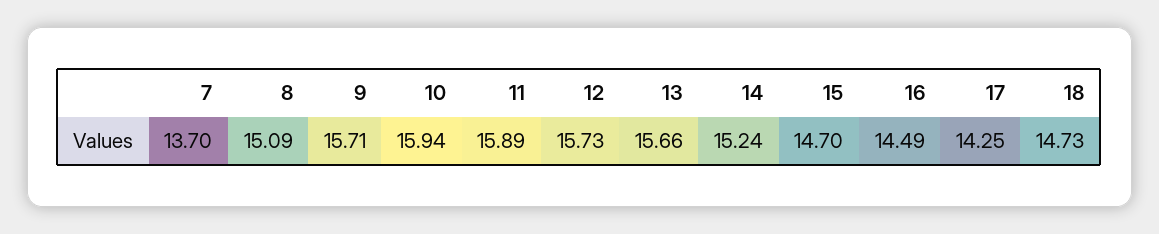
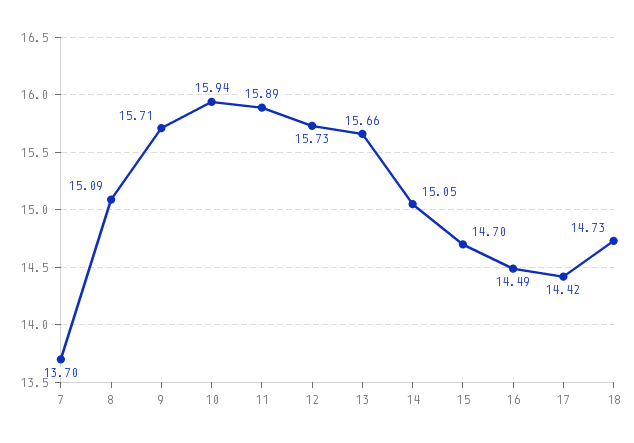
14: 15.24 -> 15.05
17: 14.25 -> 14.42

